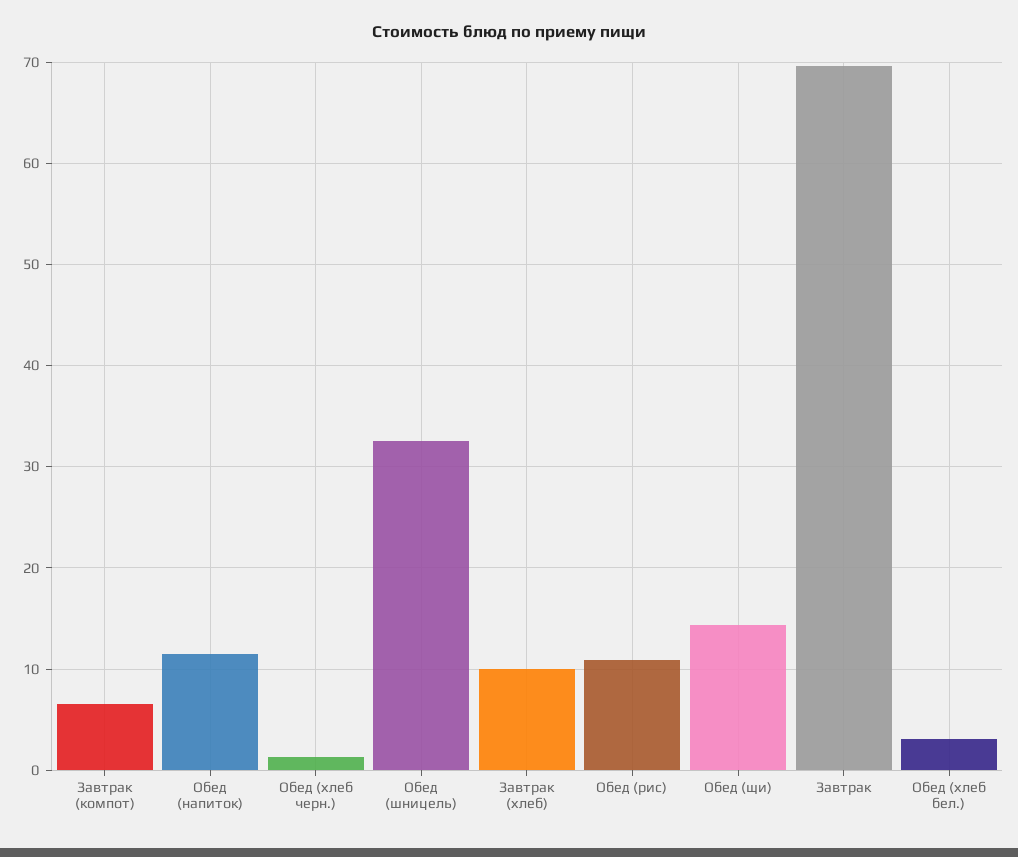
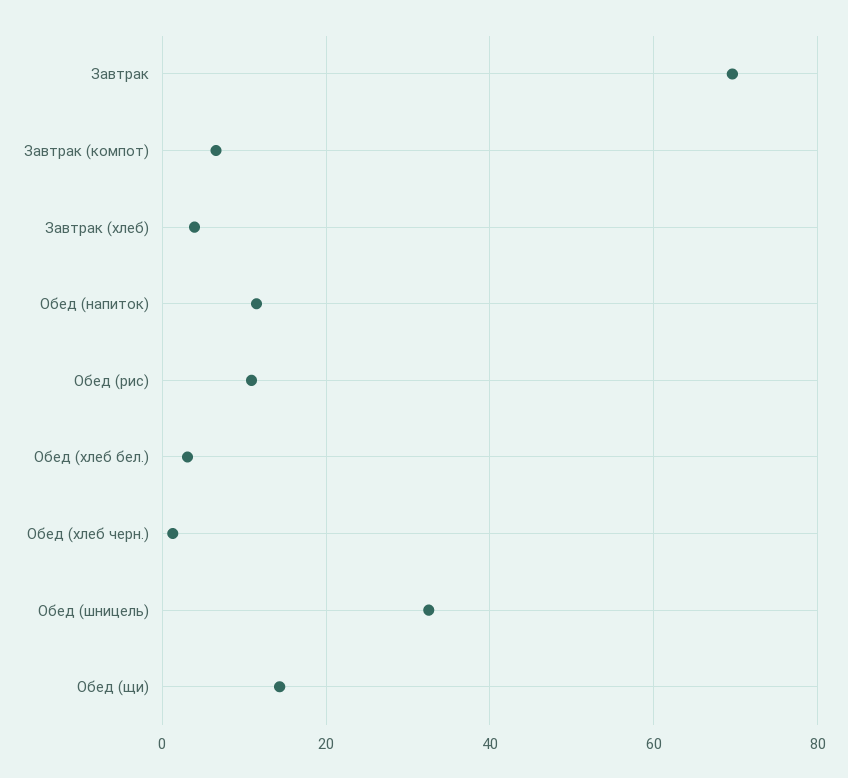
Завтрак (хлеб): 10 -> 4

